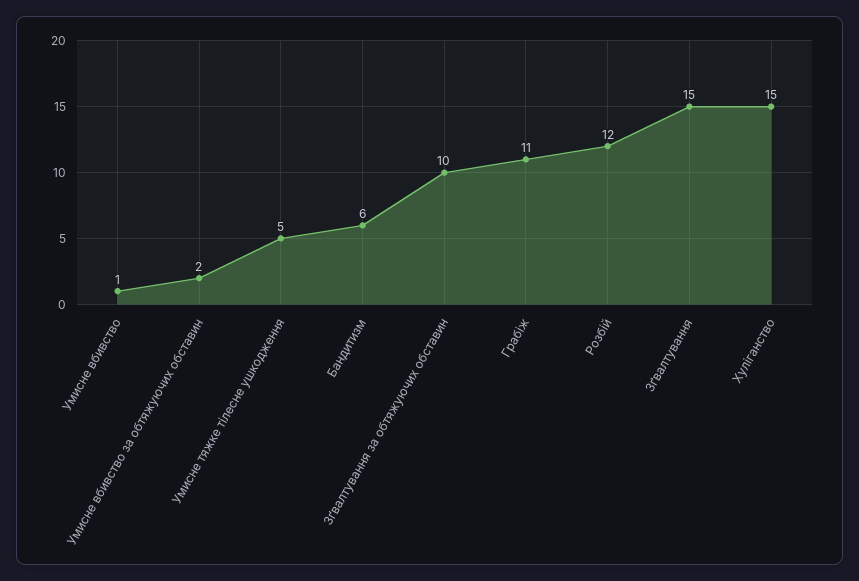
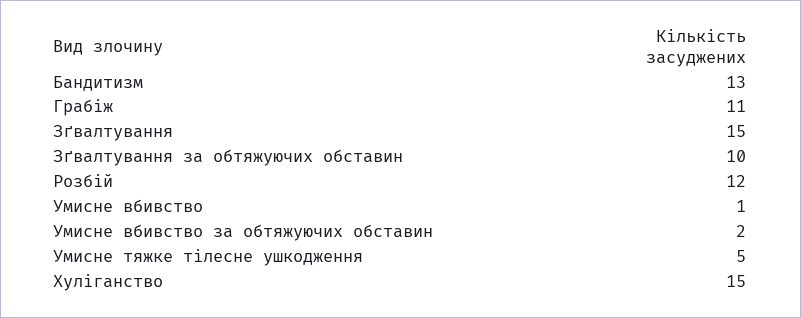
Бандитизм: 6 -> 13

